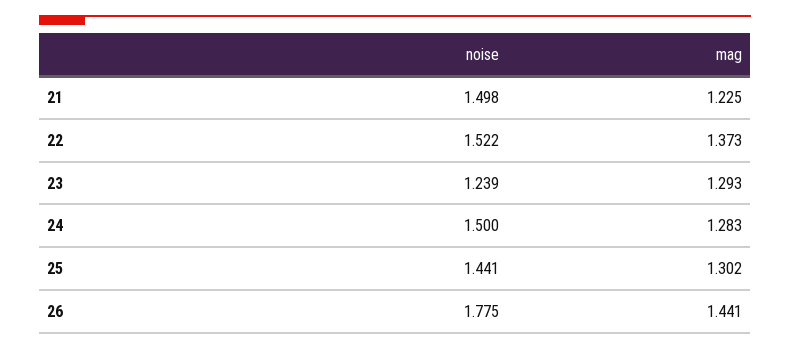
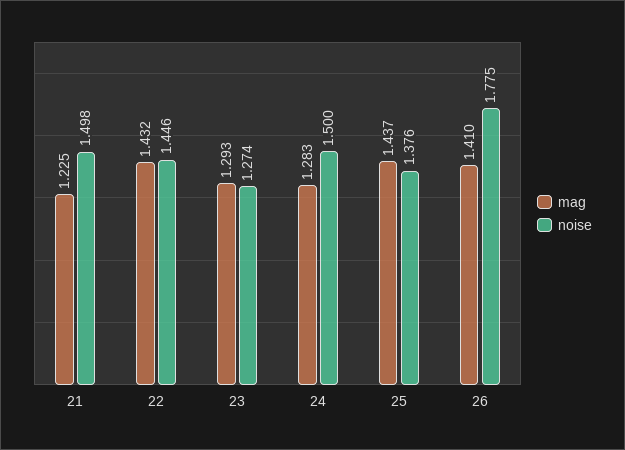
noise, 22: 1.522 -> 1.446
mag, 22: 1.373 -> 1.432
noise, 23: 1.239 -> 1.274
noise, 25: 1.441 -> 1.376
mag, 25: 1.302 -> 1.437
mag, 26: 1.441 -> 1.41

